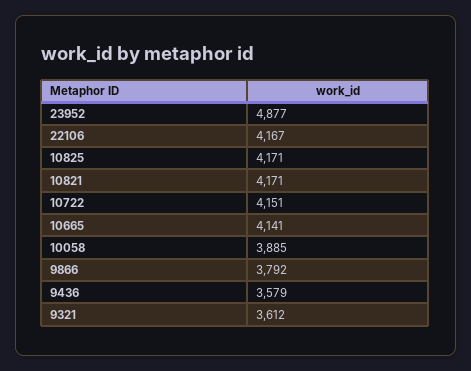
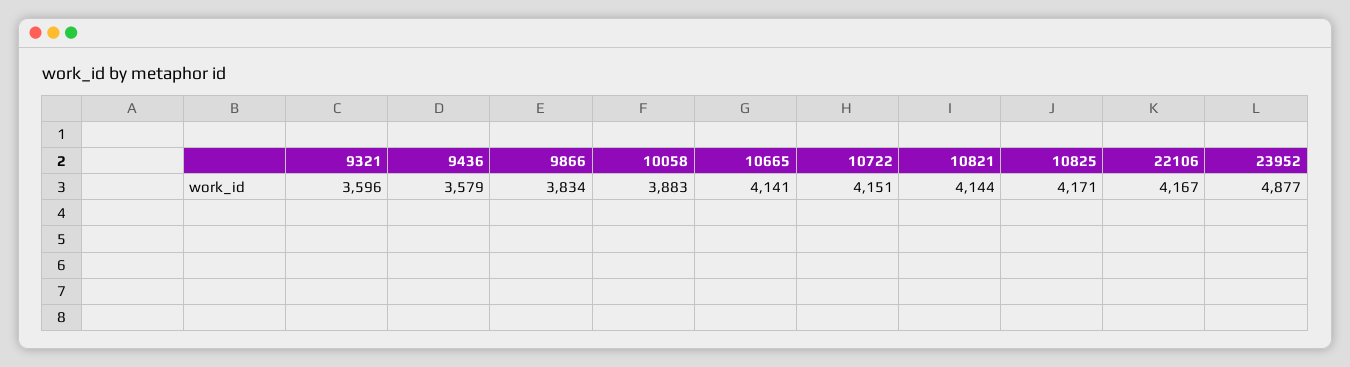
10821: 4171 -> 4144
10058: 3885 -> 3883
9866: 3792 -> 3834
9321: 3612 -> 3596

